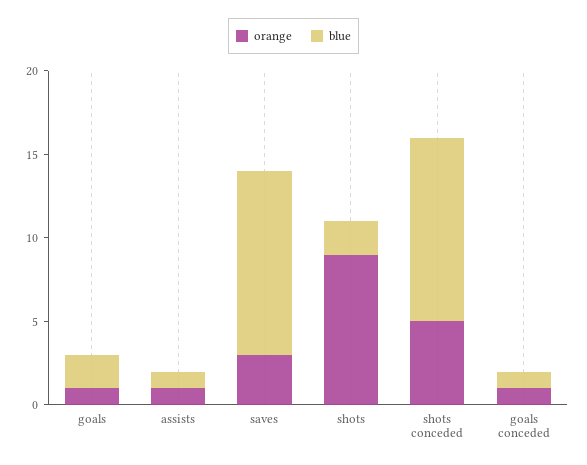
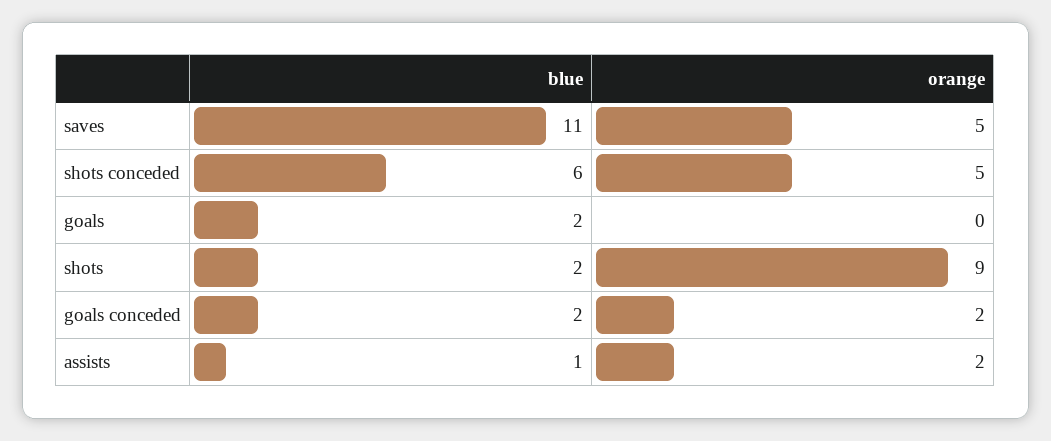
orange, goals: 1 -> 0
orange, assists: 1 -> 2
orange, saves: 3 -> 5
blue, shots conceded: 11 -> 6
orange, goals conceded: 1 -> 2
blue, goals conceded: 1 -> 2

